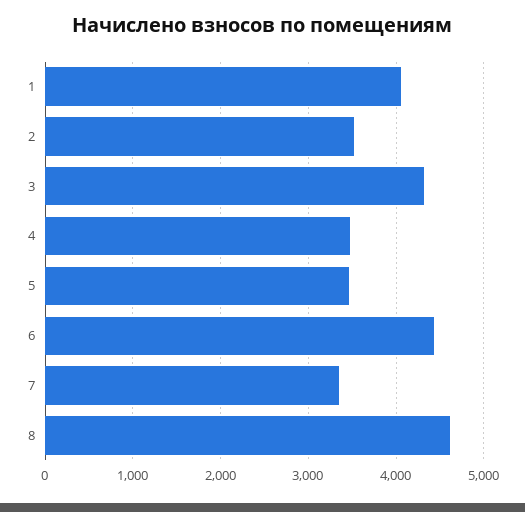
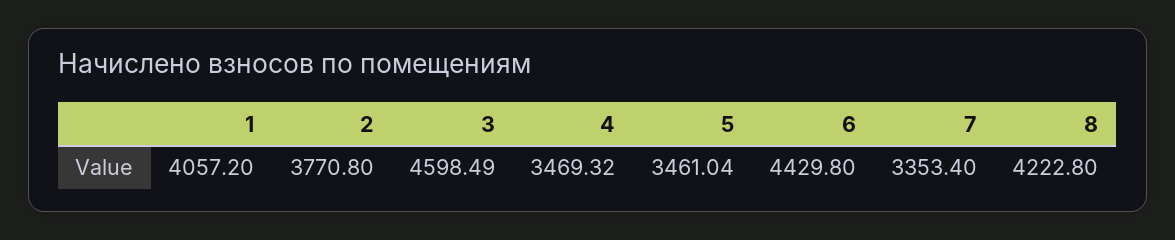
2: 3500 -> 3770.8
3: 4300 -> 4598.49
8: 4600 -> 4222.8

